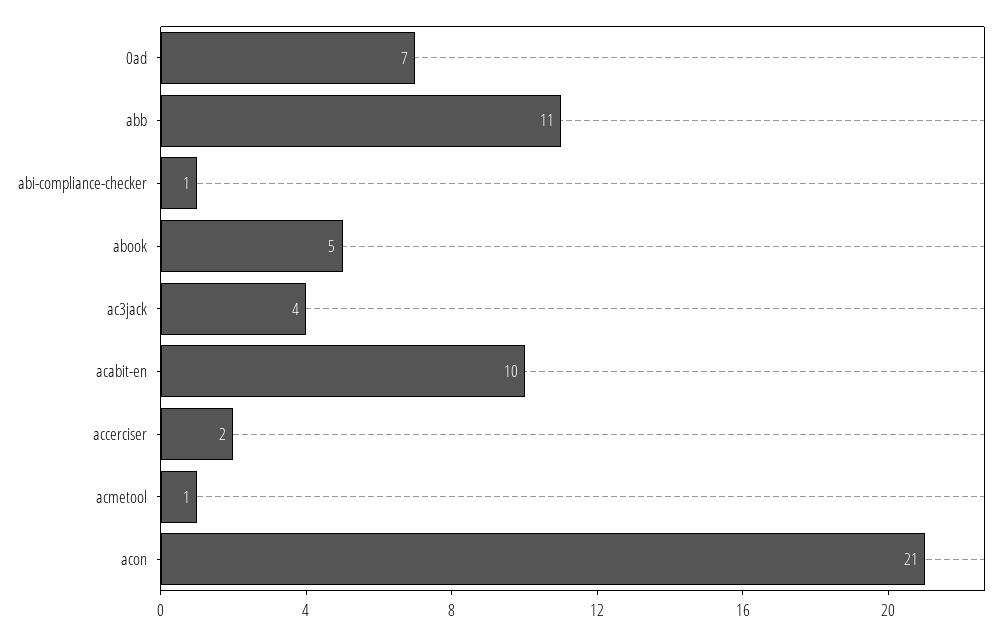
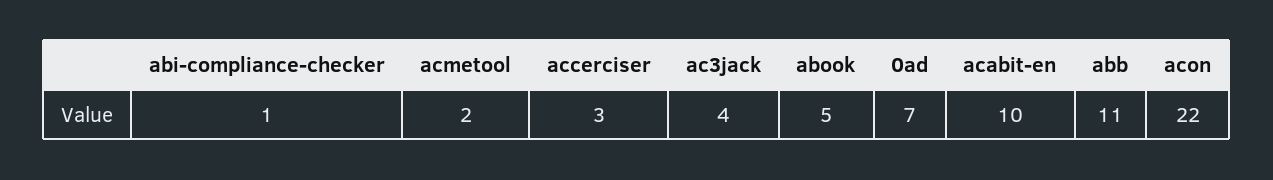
accerciser: 2 -> 3
acmetool: 1 -> 2
acon: 21 -> 22

